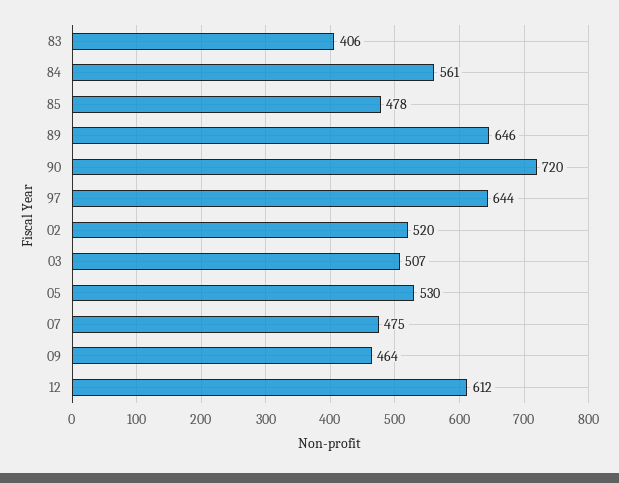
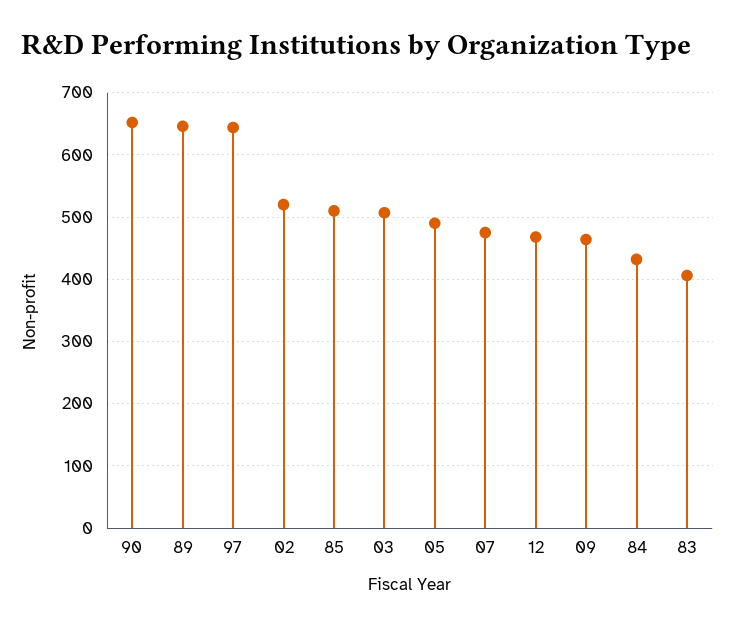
84: 561 -> 430
85: 478 -> 510
90: 720 -> 650
05: 530 -> 490
12: 612 -> 470

